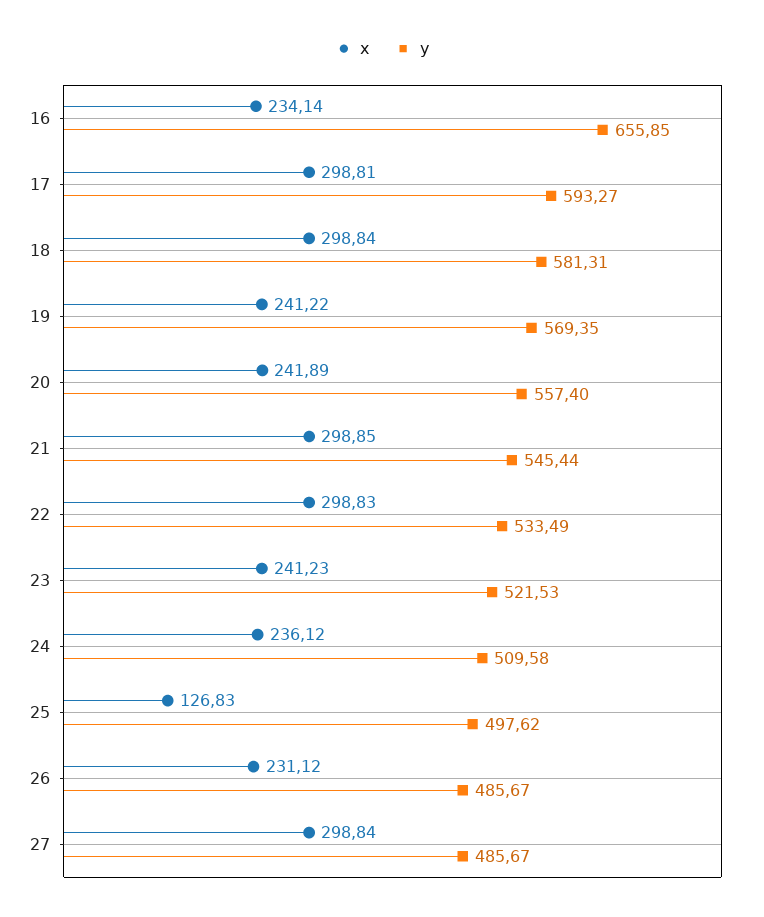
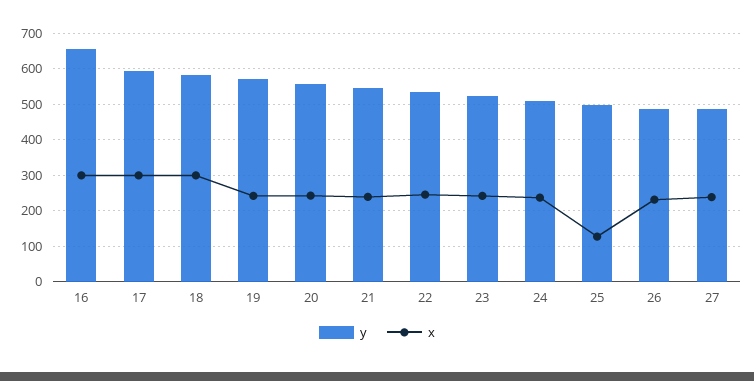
x, 16: 234.14 -> 300
x, 21: 298.85 -> 240
x, 22: 298.83 -> 240
x, 27: 298.84 -> 240

